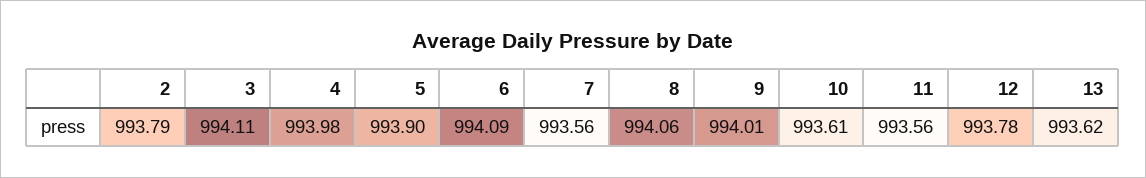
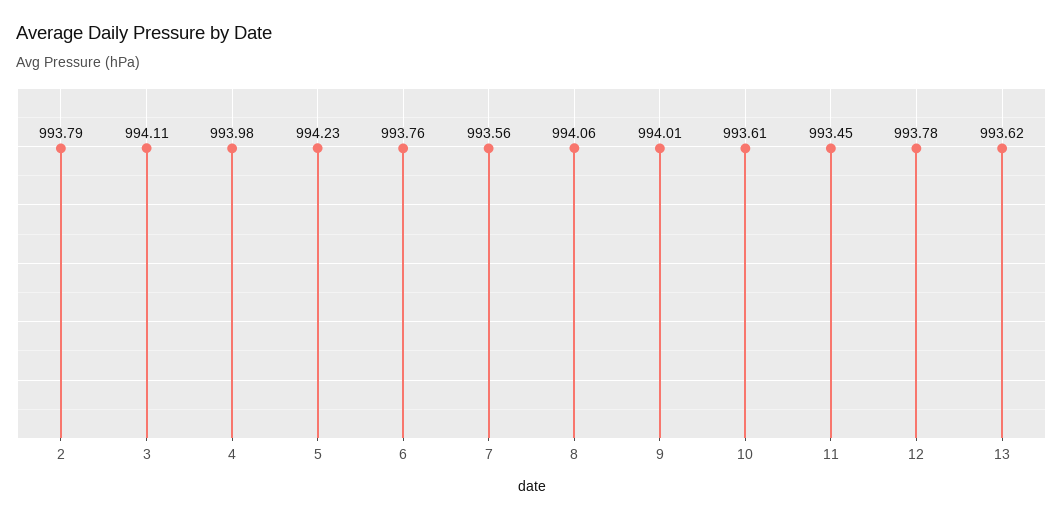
5: 993.9 -> 994.23
6: 994.09 -> 993.76
11: 993.56 -> 993.45

